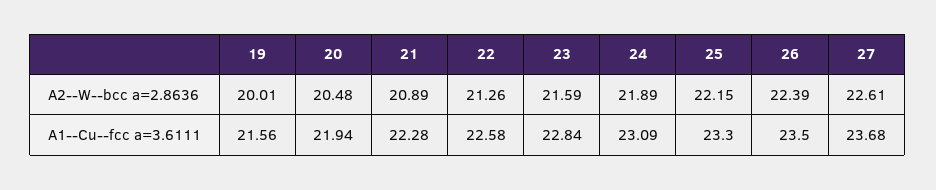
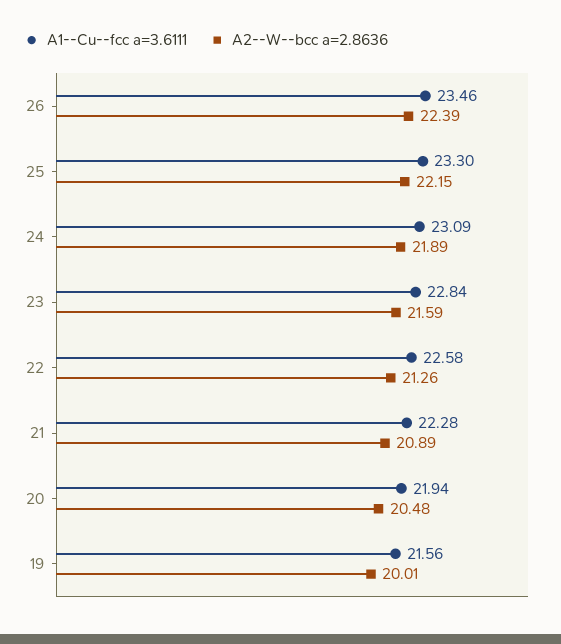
A2--W--bcc a=2.8636, 27: 22.61 -> none
A1--Cu--fcc a=3.6111, 26: 23.5 -> 23.46
A1--Cu--fcc a=3.6111, 27: 23.68 -> none

